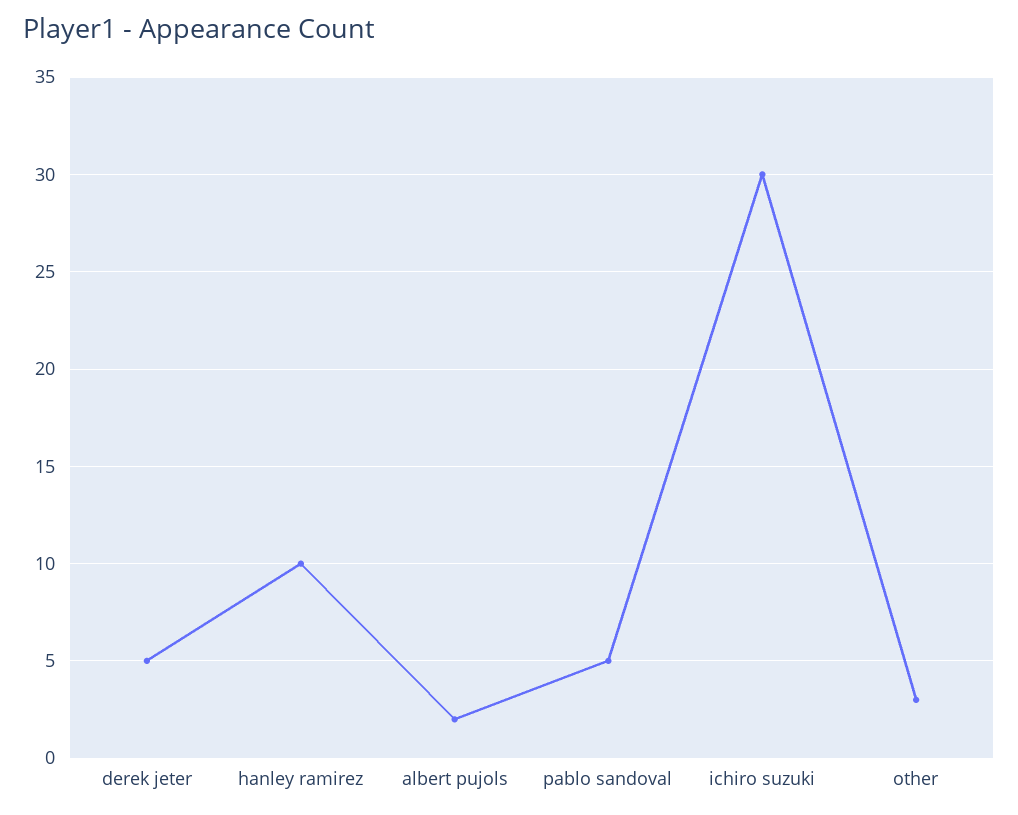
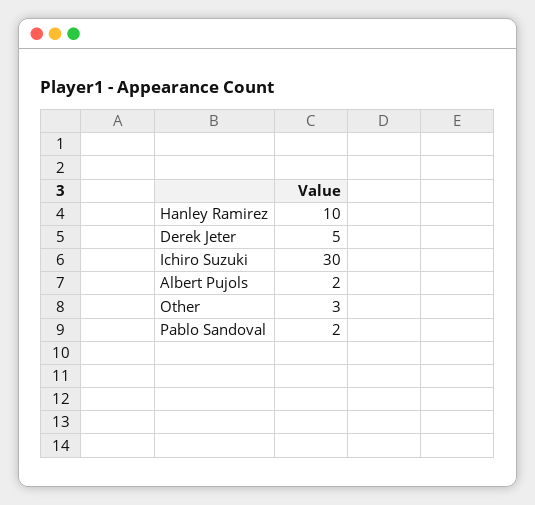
pablo sandoval: 5 -> 2

